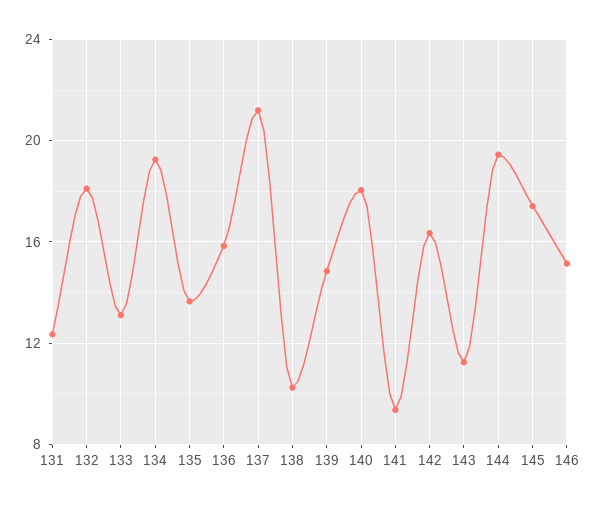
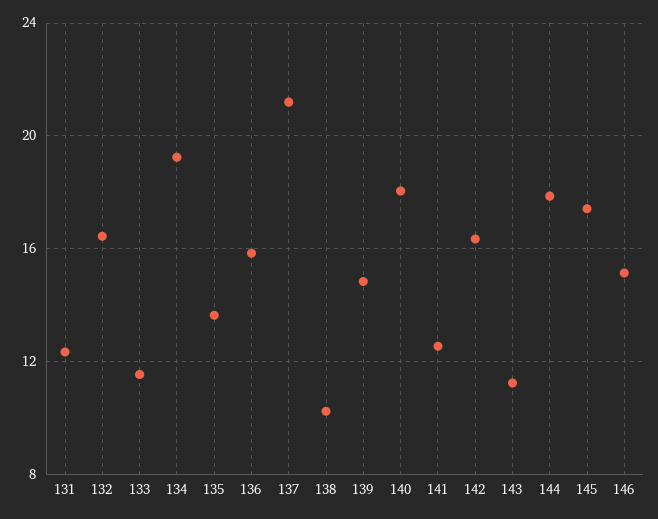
132: 18 -> 16.5
133: 13 -> 11.5
141: 9.5 -> 12.5
144: 19.5 -> 18

